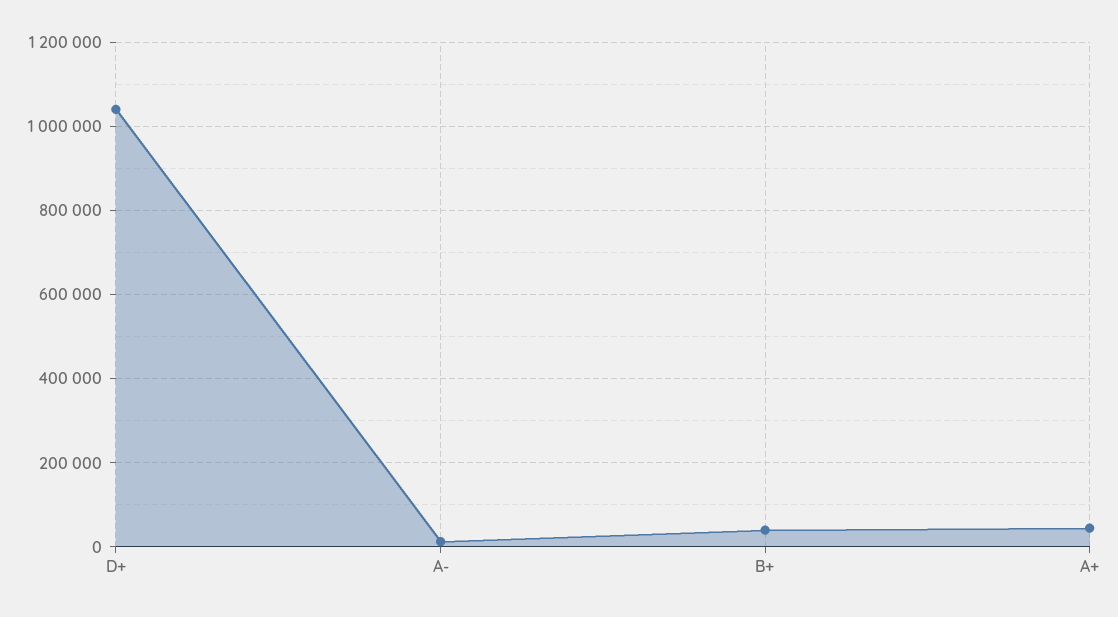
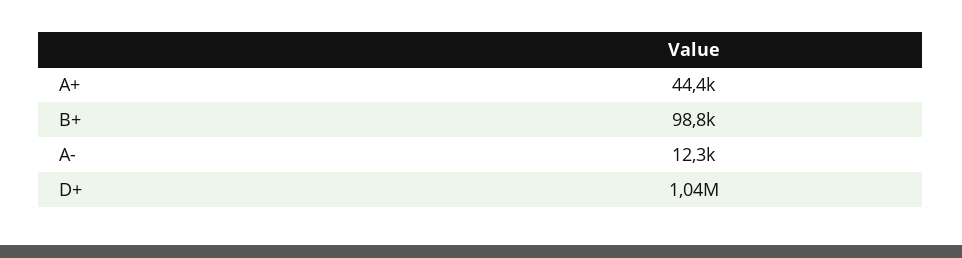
B+: 40000 -> 98800

